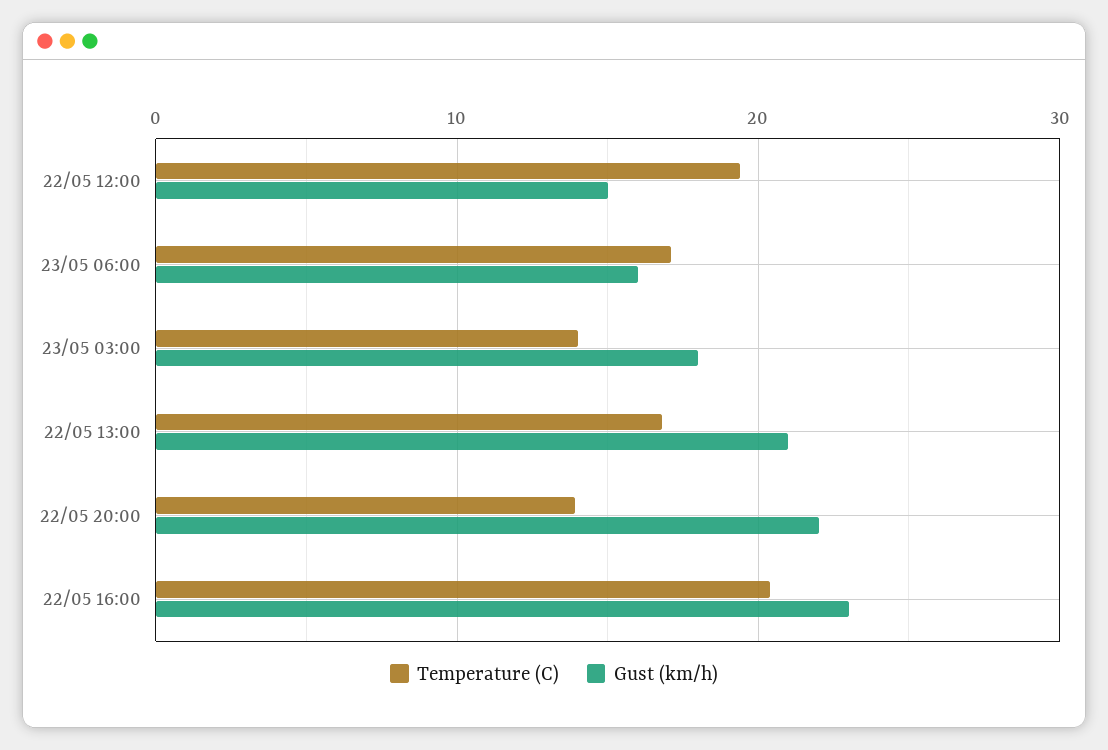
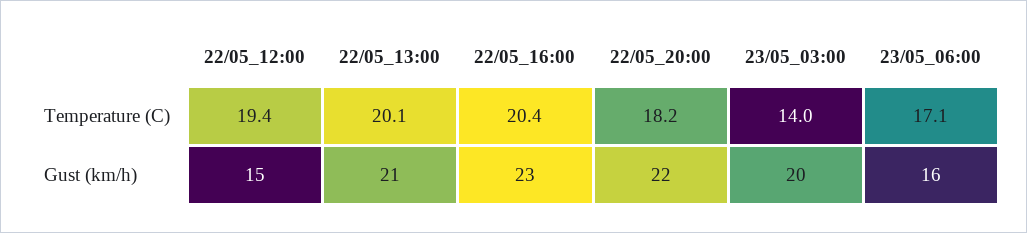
Gust (km/h), 23/05 03:00: 18 -> 20
Temperature (C), 22/05 13:00: 17 -> 20.1
Temperature (C), 22/05 20:00: 14 -> 18.2

